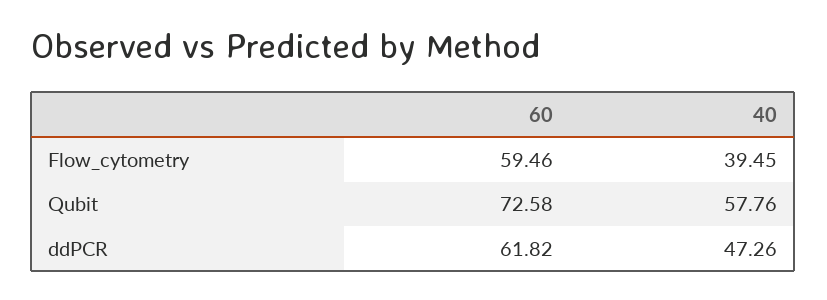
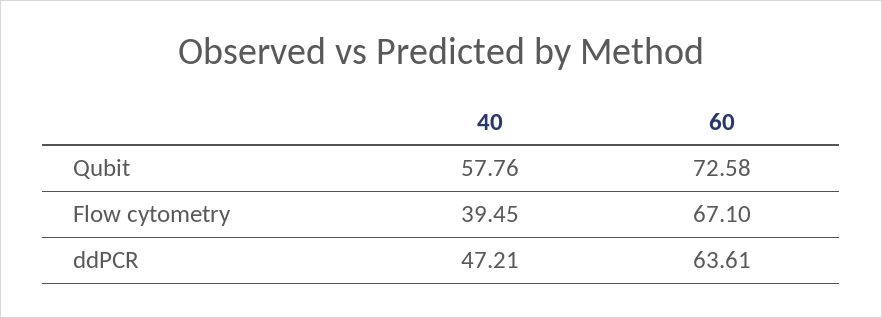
60, Flow_cytometry: 59.46 -> 67.1
60, ddPCR: 61.82 -> 63.61
40, ddPCR: 47.26 -> 47.21

